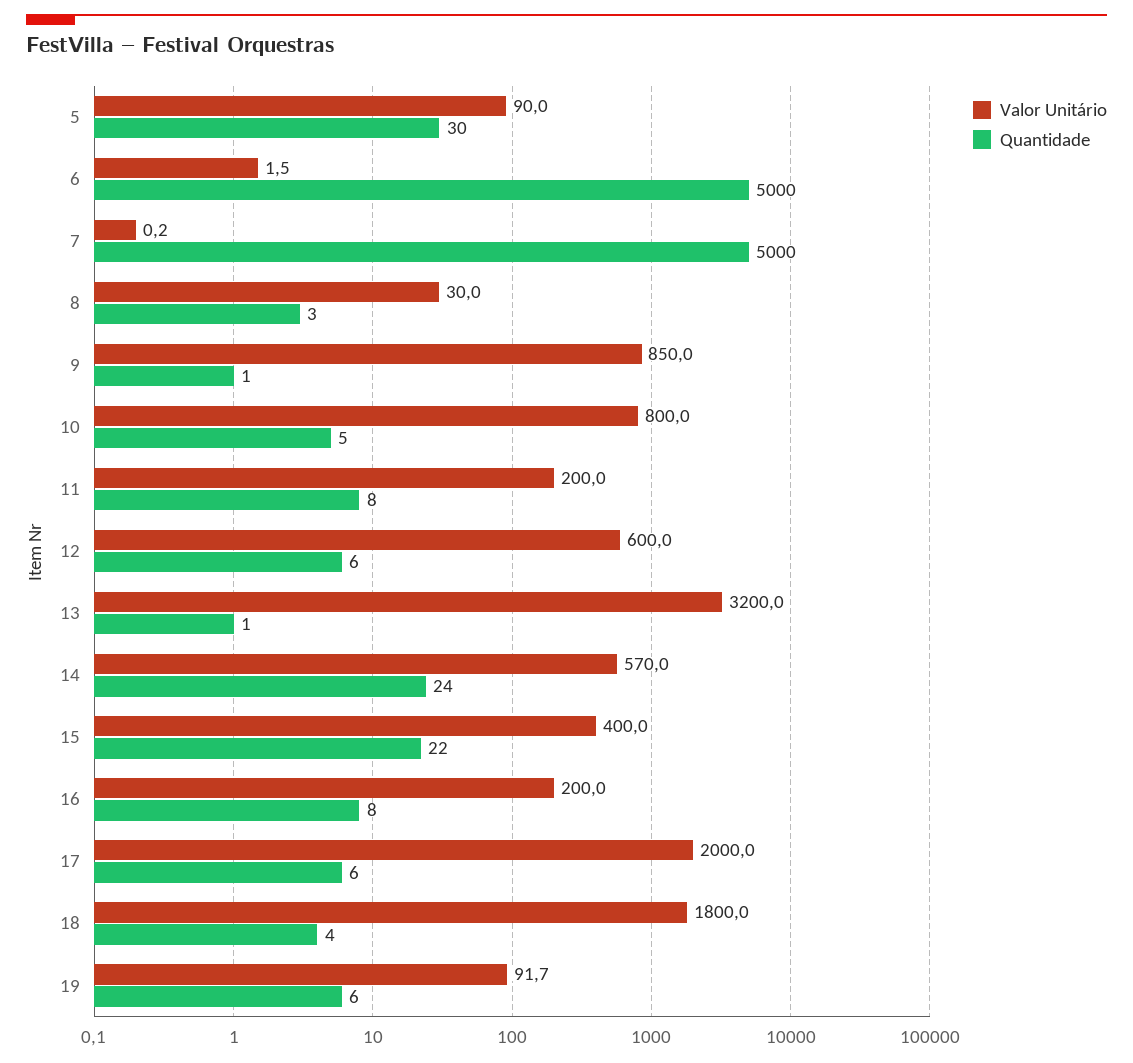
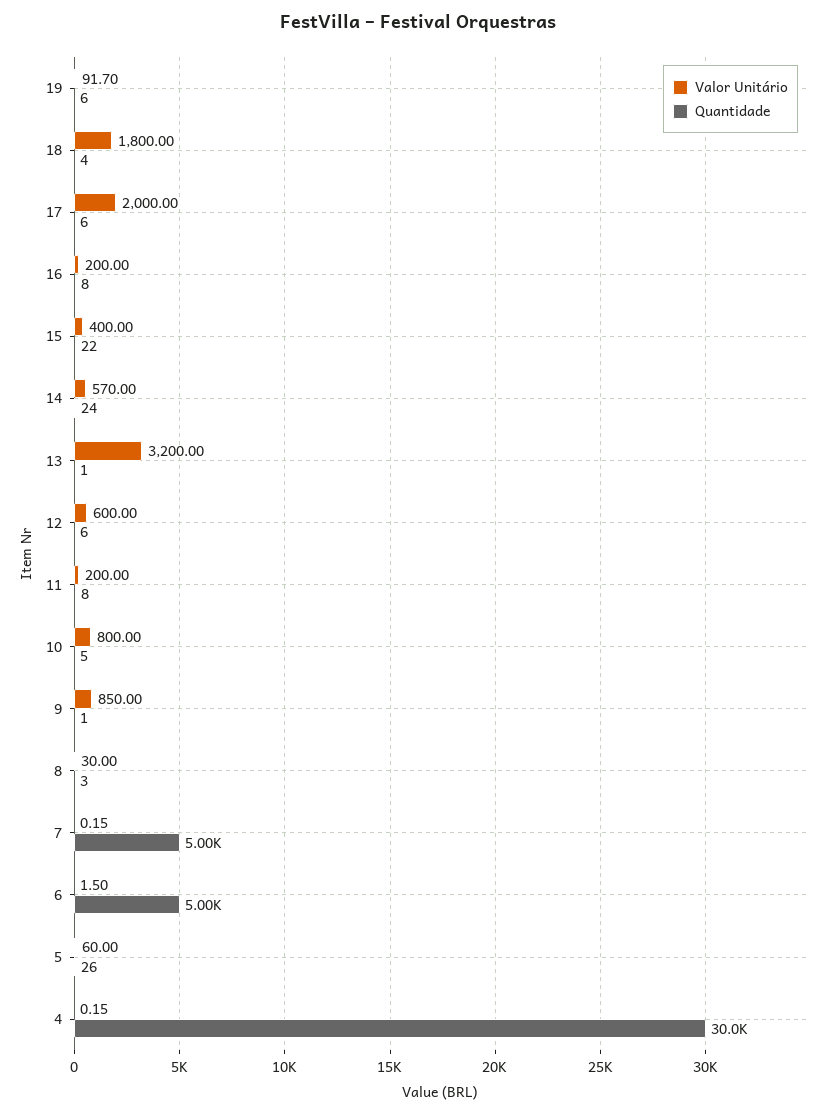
Valor Unitário, 5: 90 -> 60
Quantidade, 5: 30 -> 26
Valor Unitário, 4: none -> 0.15
Quantidade, 4: none -> 30000

